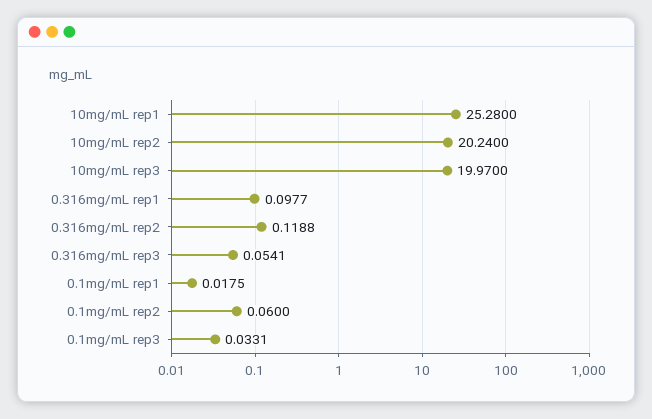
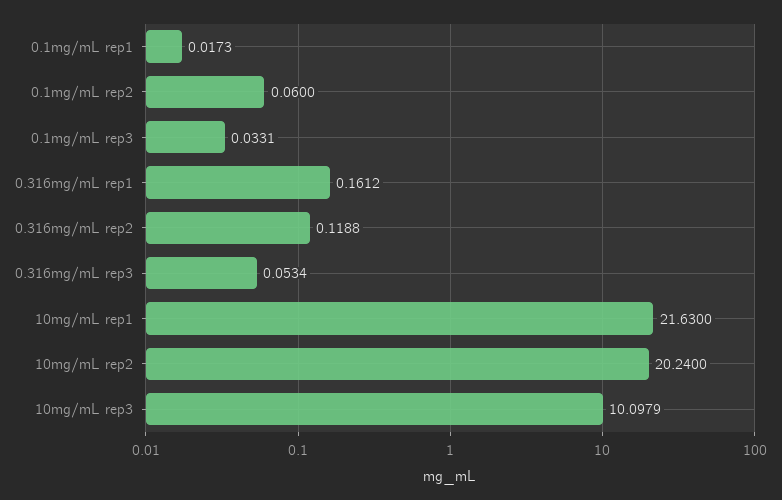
10mg/mL rep1: 25.28 -> 21.63
10mg/mL rep3: 19.97 -> 10.0979
0.316mg/mL rep1: 0.0977 -> 0.1612
0.316mg/mL rep3: 0.0541 -> 0.0534
0.1mg/mL rep1: 0.0175 -> 0.0173

